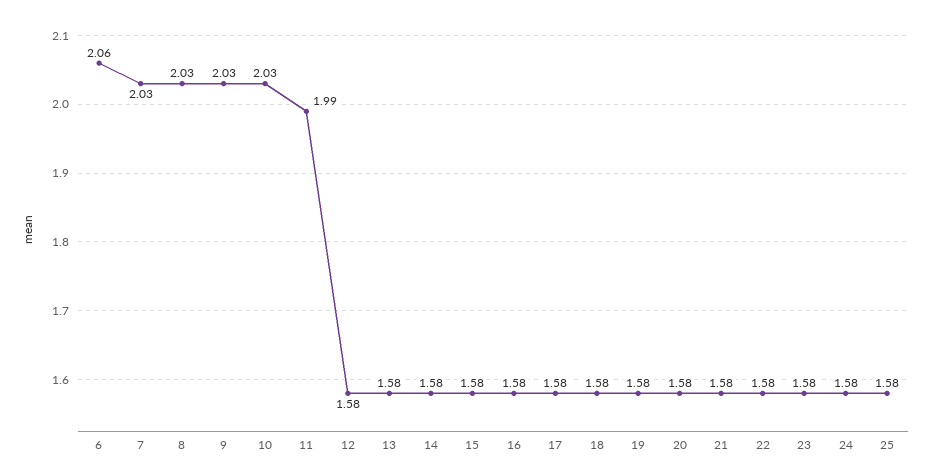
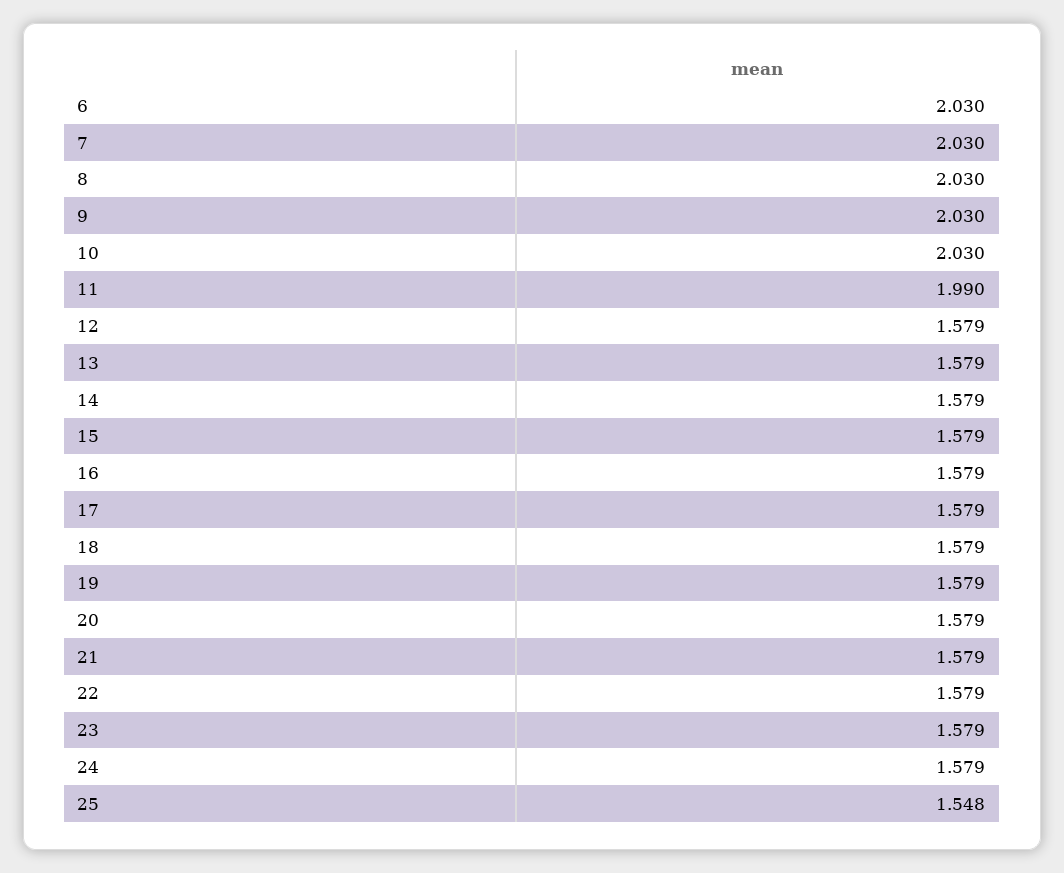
6: 2.06 -> 2.03
25: 1.58 -> 1.548

